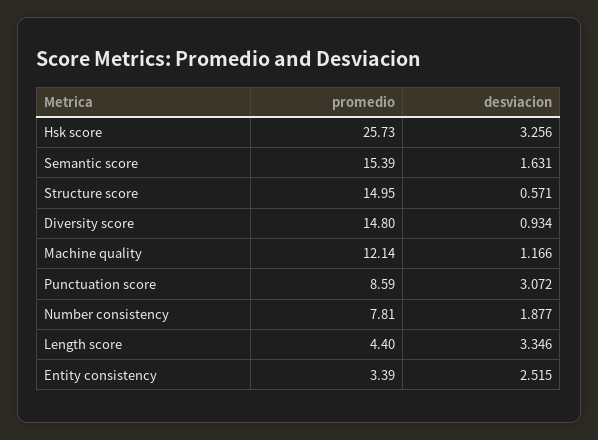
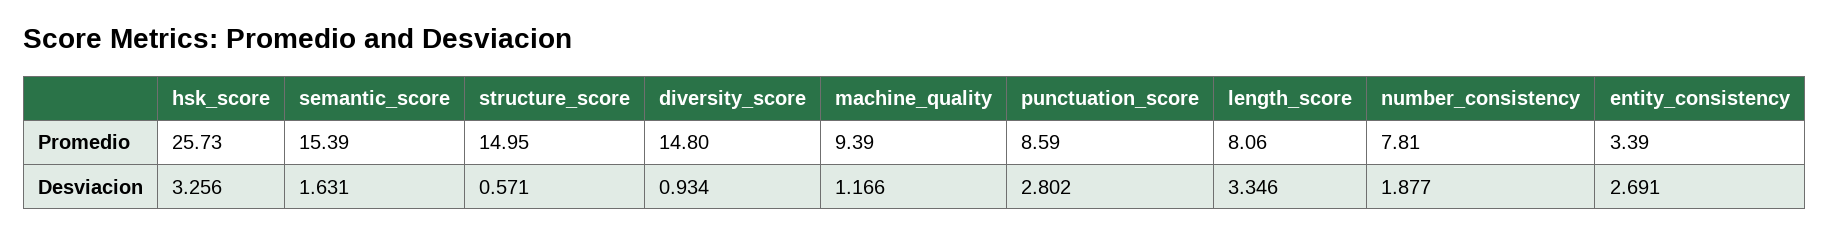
promedio, Machine quality: 12.14 -> 9.39
desviacion, Punctuation score: 3.072 -> 2.802
promedio, Length score: 4.4 -> 8.06
desviacion, Entity consistency: 2.515 -> 2.691

